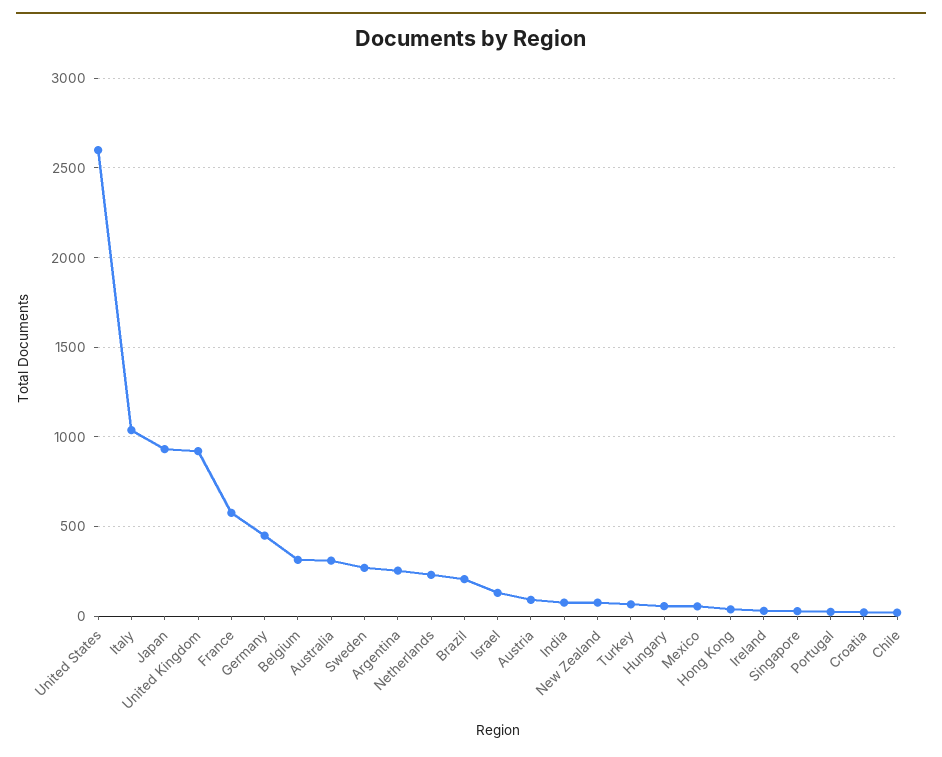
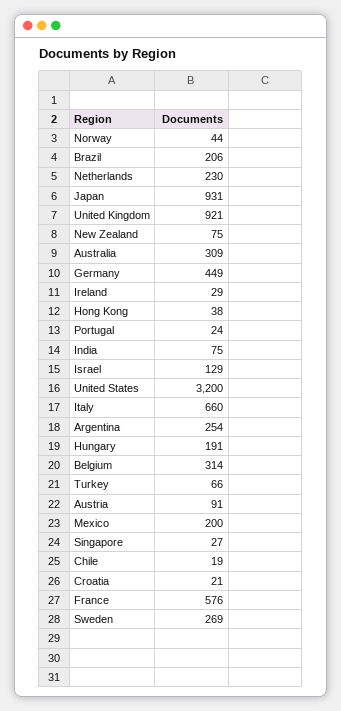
United States: 2600 -> 3200
Italy: 1050 -> 660
Hungary: 50 -> 191
Mexico: 50 -> 200
Norway: none -> 44

